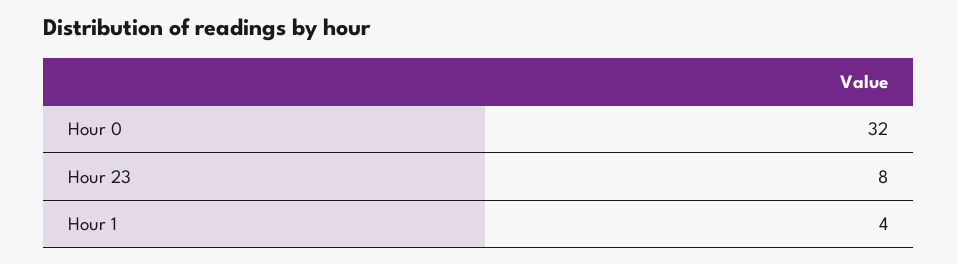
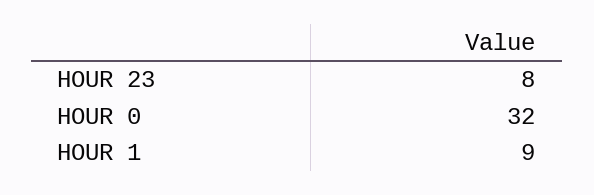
Hour 1: 4 -> 9

